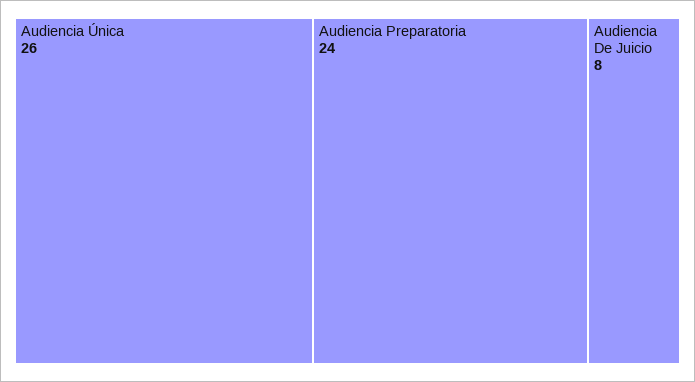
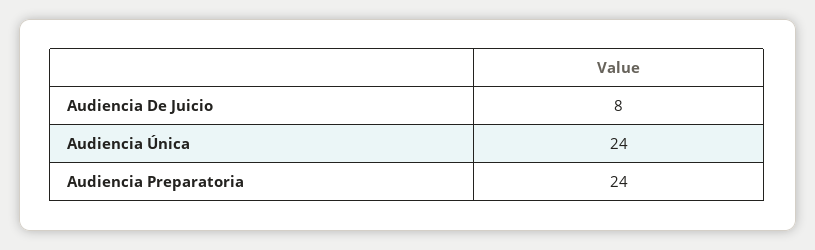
Audiencia Única: 26 -> 24

